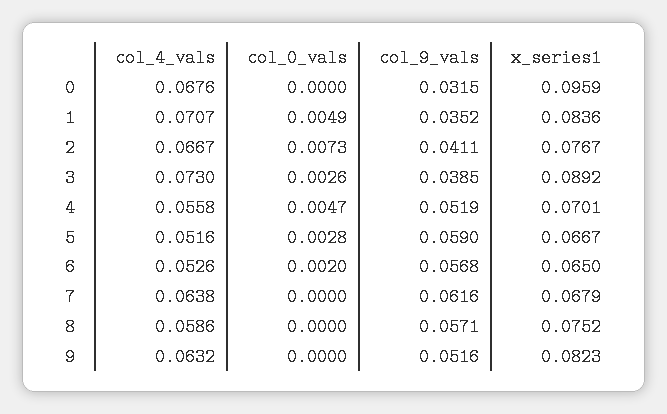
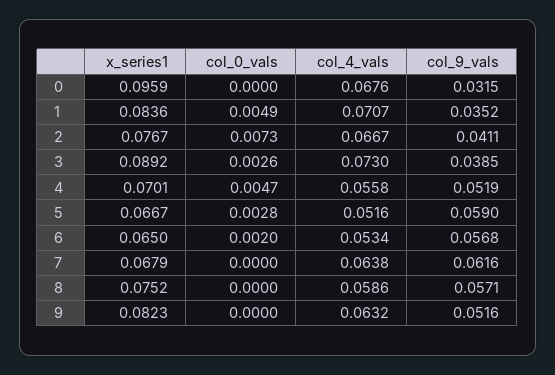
col_4_vals, 6: 0.0526 -> 0.0534

